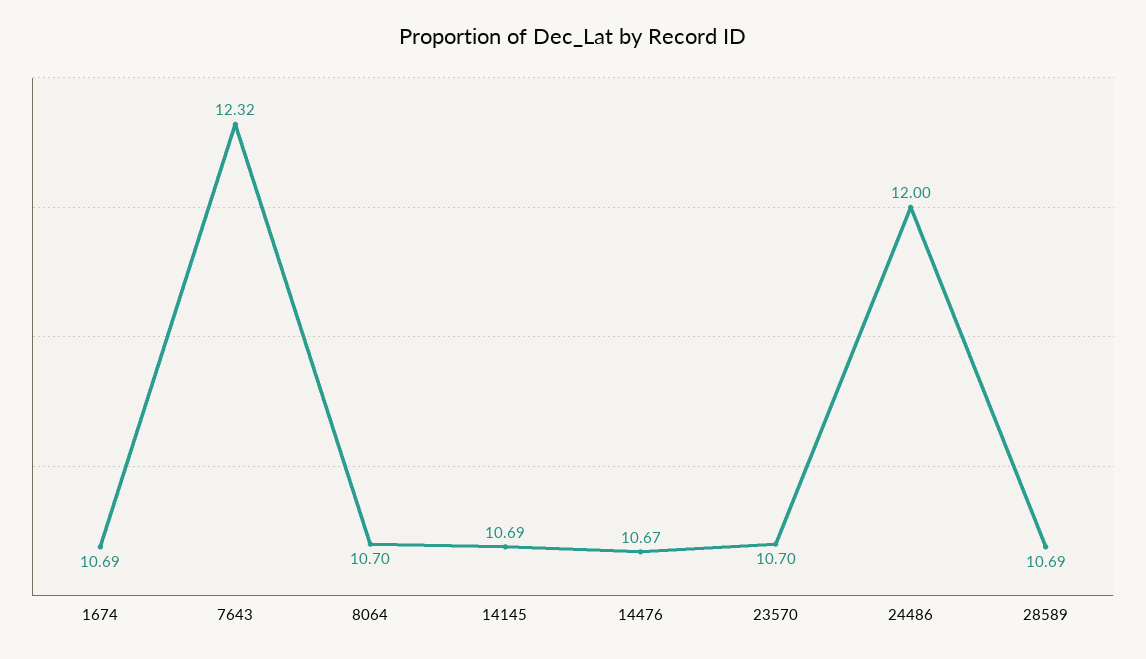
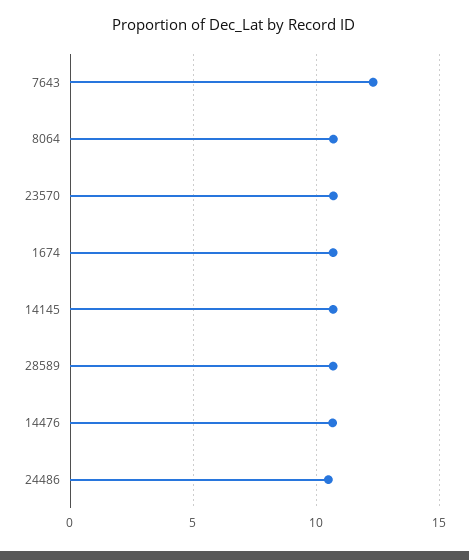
24486: 12 -> 10.5

